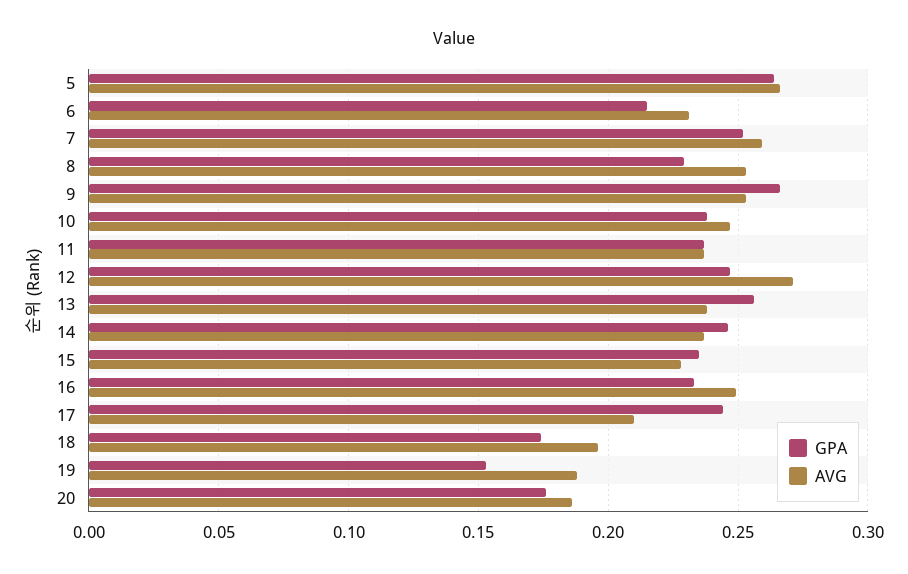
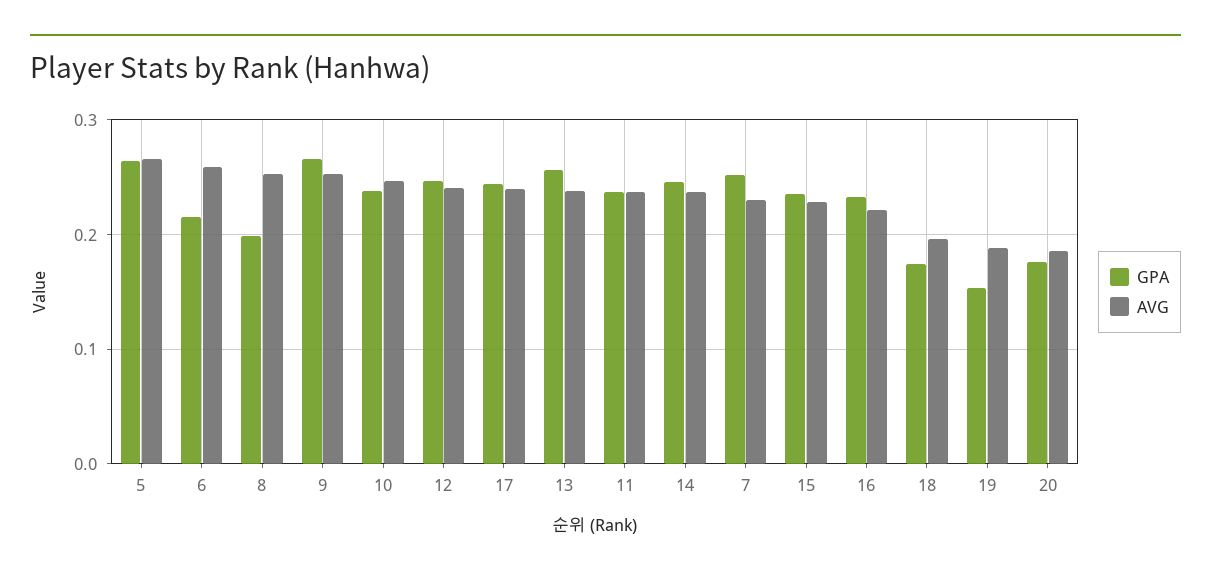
AVG, 6: 0.23 -> 0.26
AVG, 7: 0.26 -> 0.23
GPA, 8: 0.23 -> 0.2
AVG, 12: 0.27 -> 0.24
AVG, 16: 0.25 -> 0.22
AVG, 17: 0.21 -> 0.24

